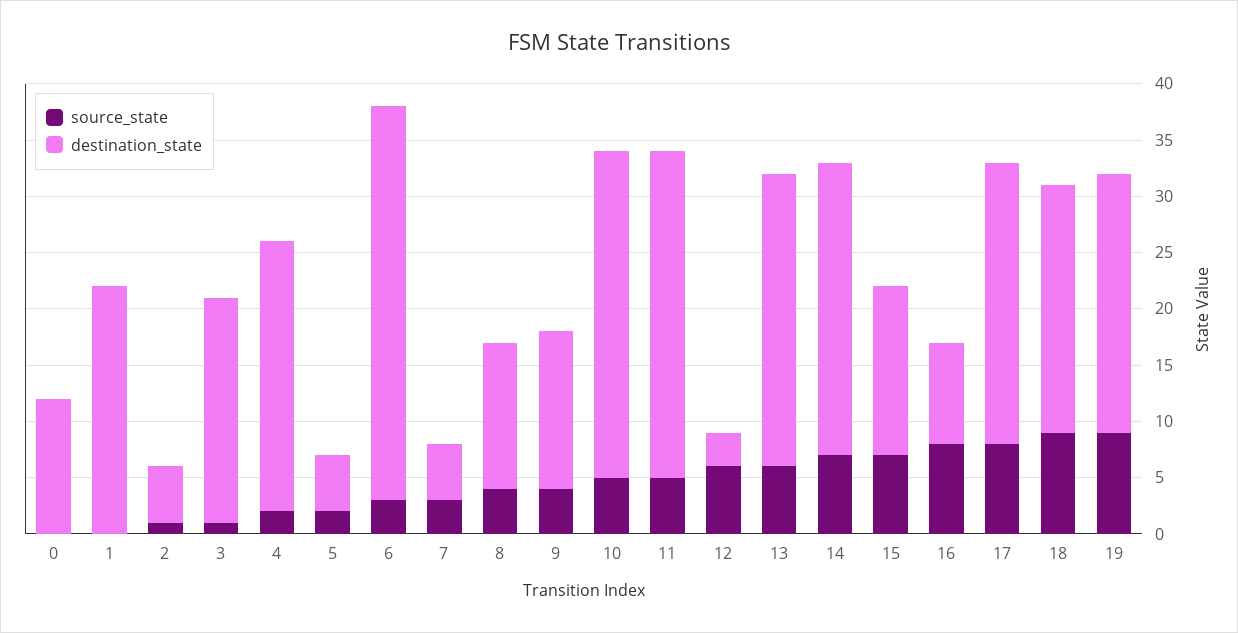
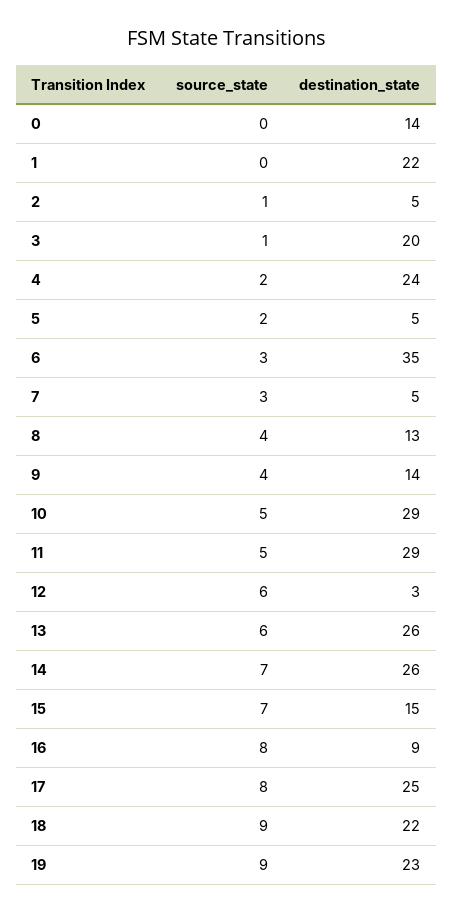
destination_state, 0: 12 -> 14

